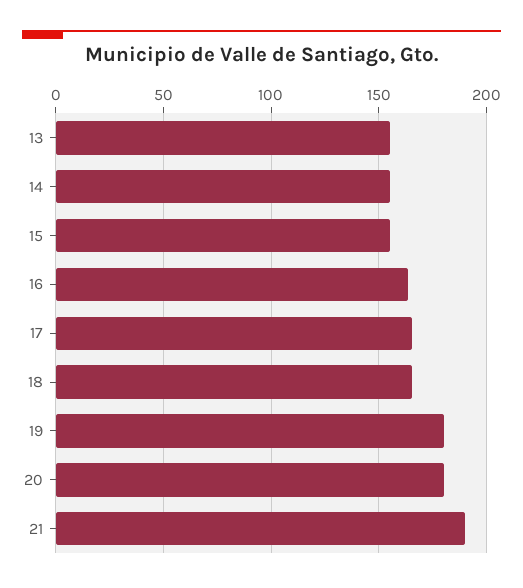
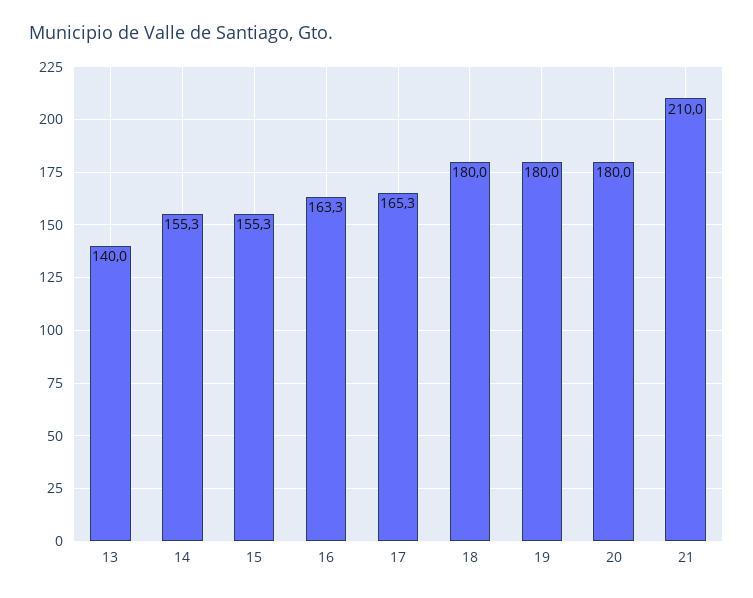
13: 155 -> 140
18: 165 -> 180
21: 190 -> 210

